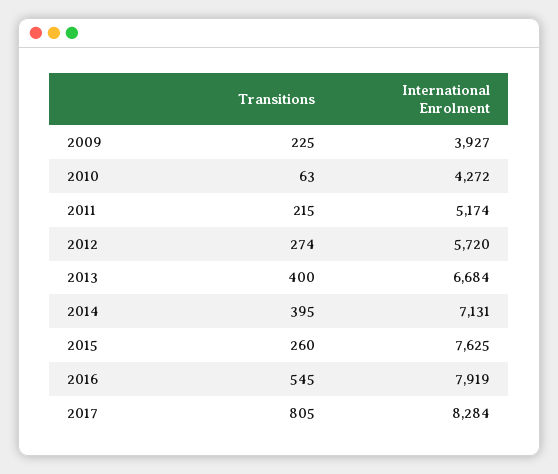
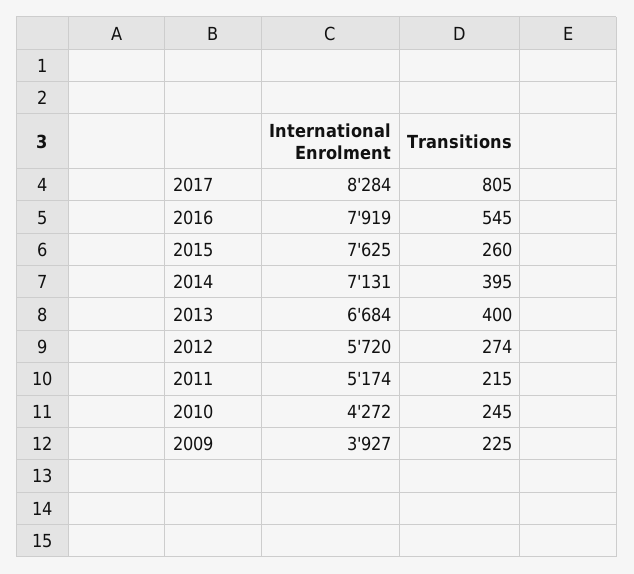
Transitions, 2010: 63 -> 245

